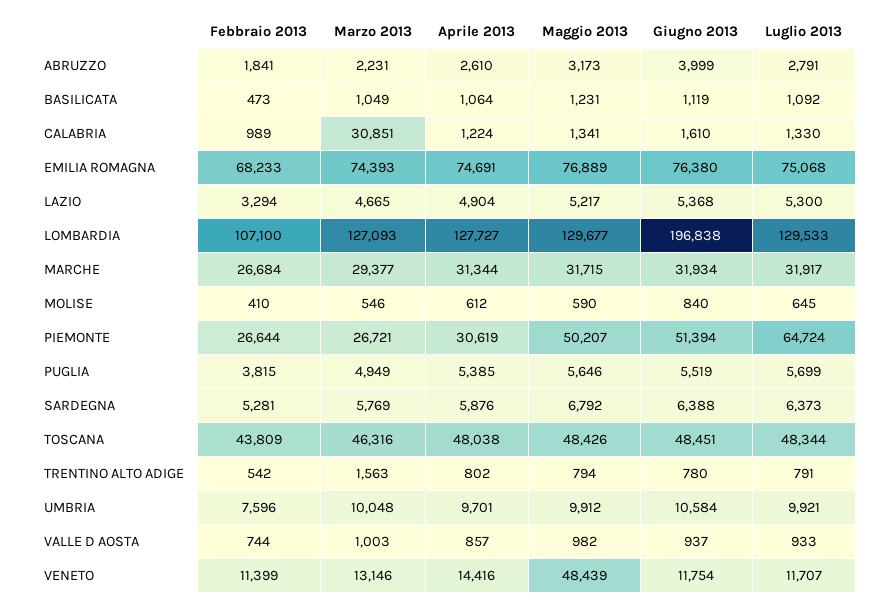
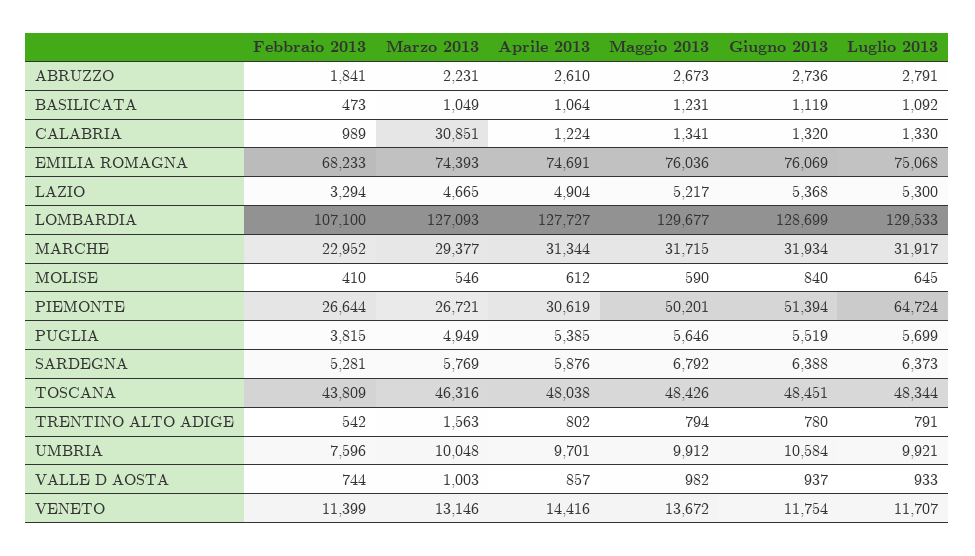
Maggio 2013, ABRUZZO: 3173 -> 2673
Giugno 2013, ABRUZZO: 3999 -> 2736
Giugno 2013, CALABRIA: 1610 -> 1320
Maggio 2013, EMILIA ROMAGNA: 76889 -> 76036
Giugno 2013, EMILIA ROMAGNA: 76380 -> 76069
Giugno 2013, LOMBARDIA: 196838 -> 128699
Febbraio 2013, MARCHE: 26684 -> 22952
Maggio 2013, PIEMONTE: 50207 -> 50201
Maggio 2013, VENETO: 48439 -> 13672

